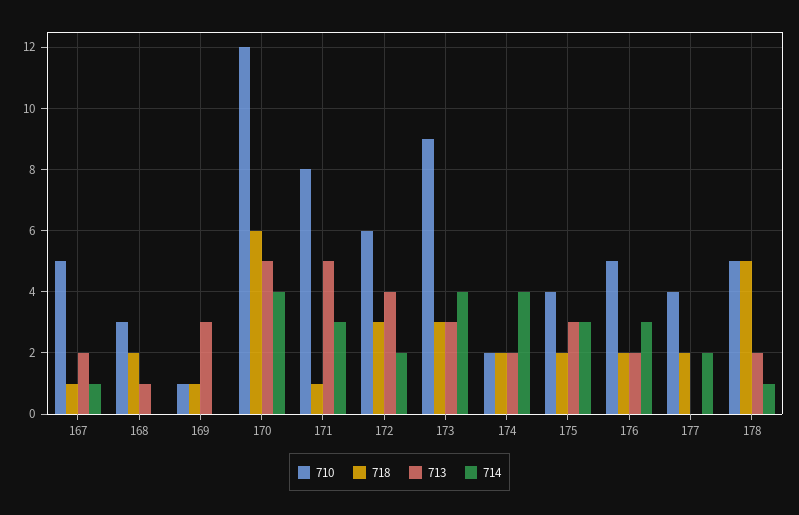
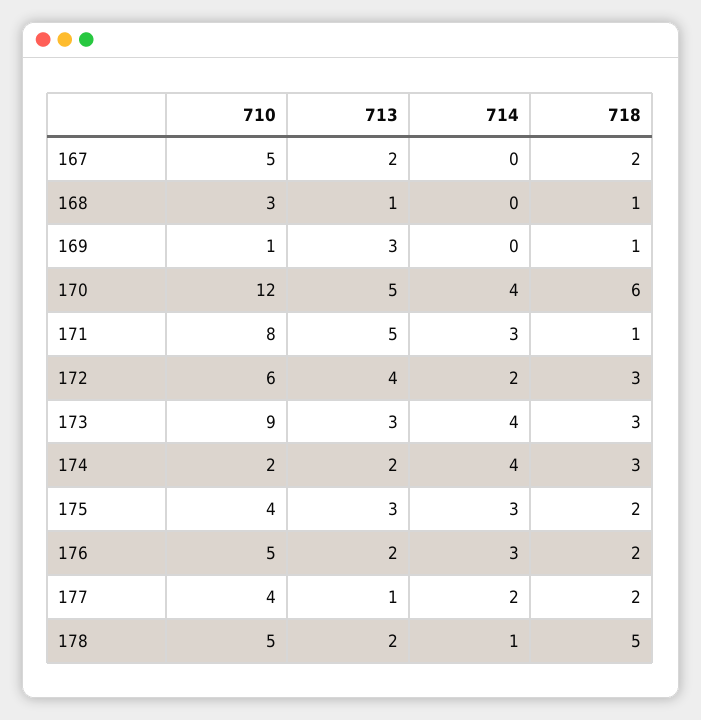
718, 167: 1 -> 2
714, 167: 1 -> 0
718, 168: 2 -> 1
718, 174: 2 -> 3
713, 177: 0 -> 1

